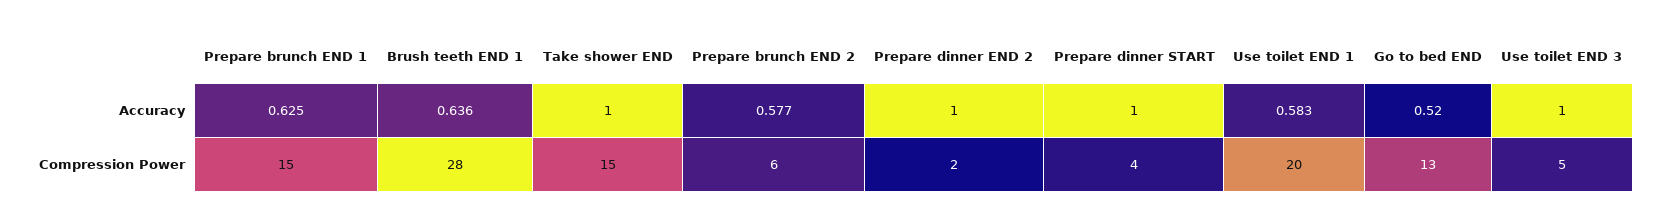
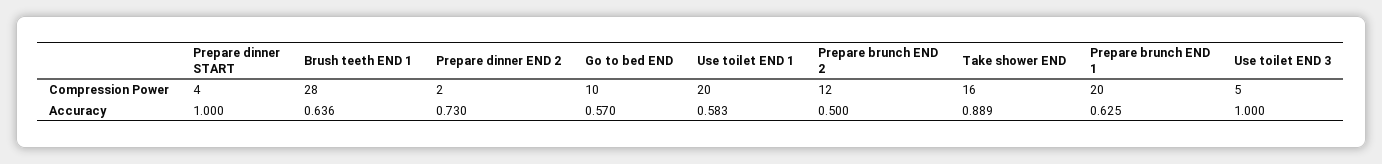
Take shower END, Accuracy: 1 -> 0.889
Prepare brunch END 2, Accuracy: 0.577 -> 0.5
Prepare dinner END 2, Accuracy: 1 -> 0.73
Go to bed END, Accuracy: 0.52 -> 0.57
Prepare brunch END 1, Compression Power: 15 -> 20
Take shower END, Compression Power: 15 -> 16
Prepare brunch END 2, Compression Power: 6 -> 12
Go to bed END, Compression Power: 13 -> 10

